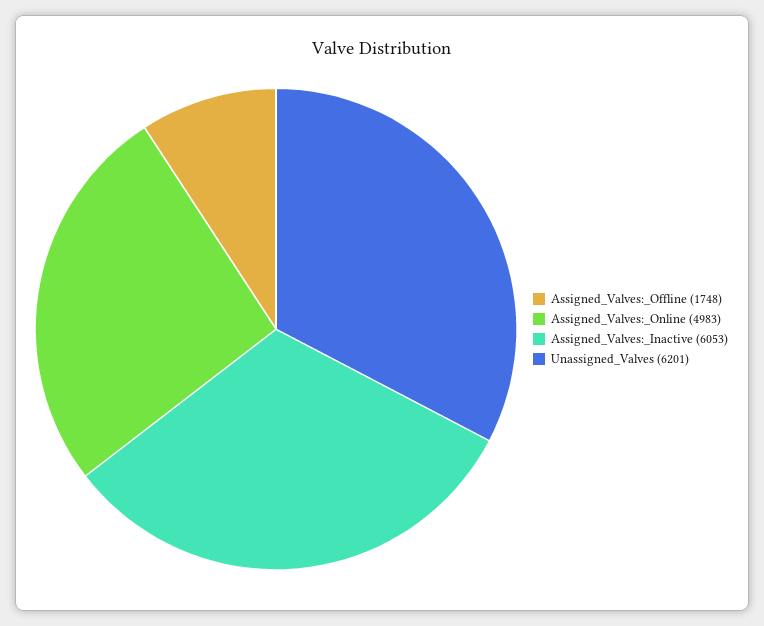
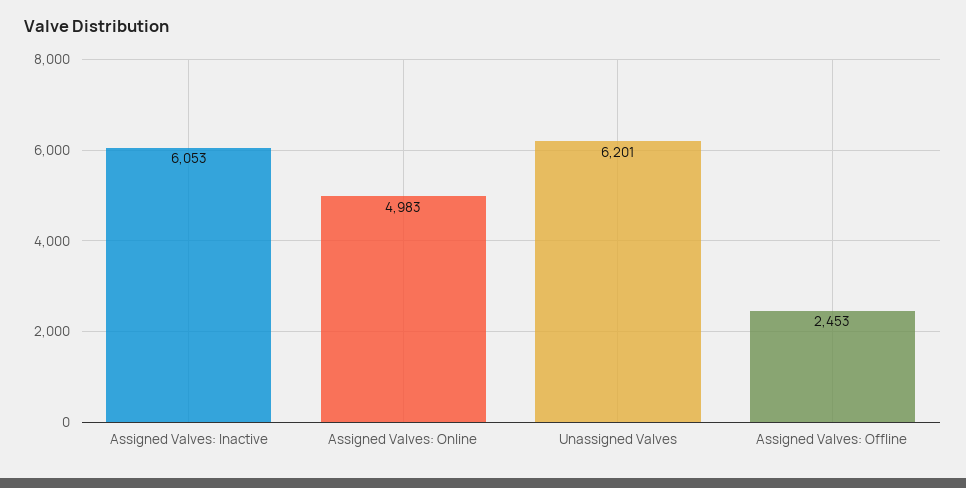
Assigned_Valves:_Offline: 1748 -> 2453

